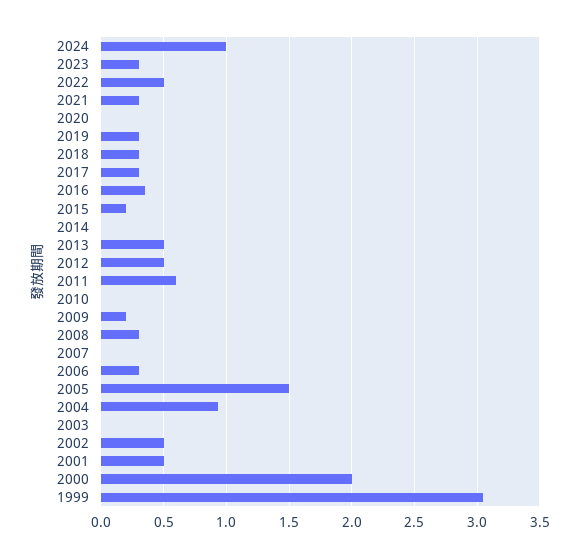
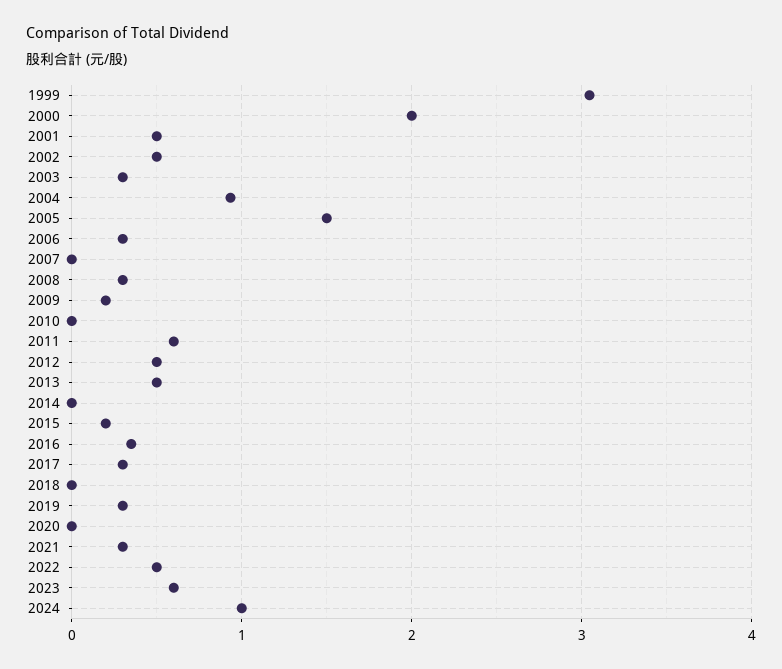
2023: 0.3 -> 0.6
2018: 0.3 -> 0
2003: 0 -> 0.3

